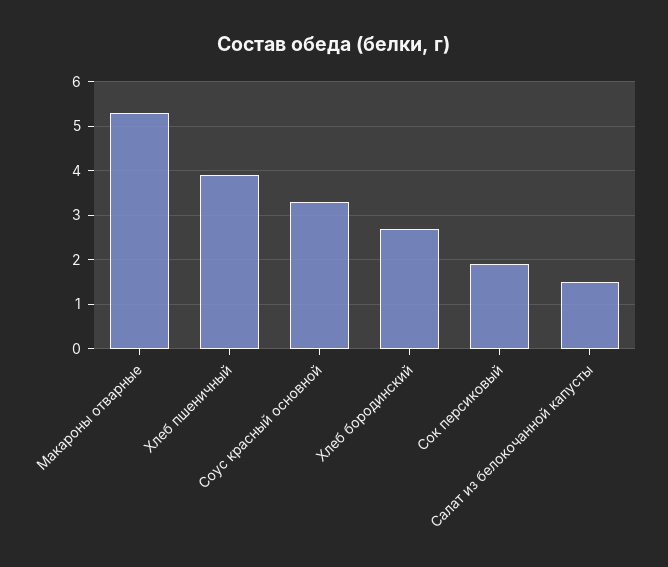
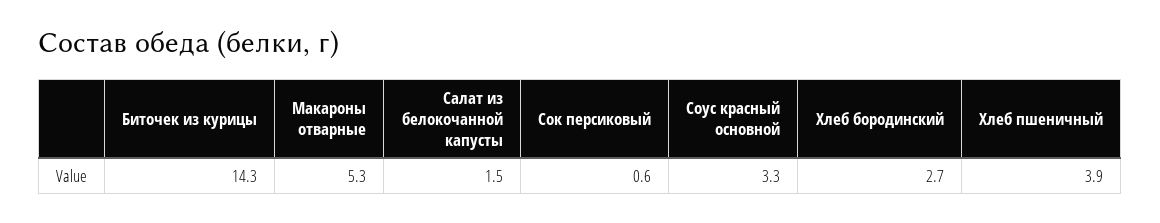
Сок персиковый: 2 -> 0.6
Биточек из курицы: none -> 14.3

